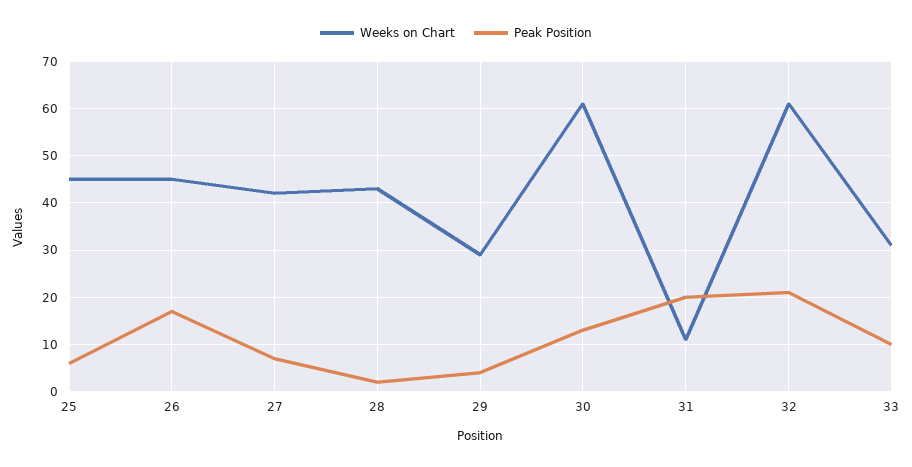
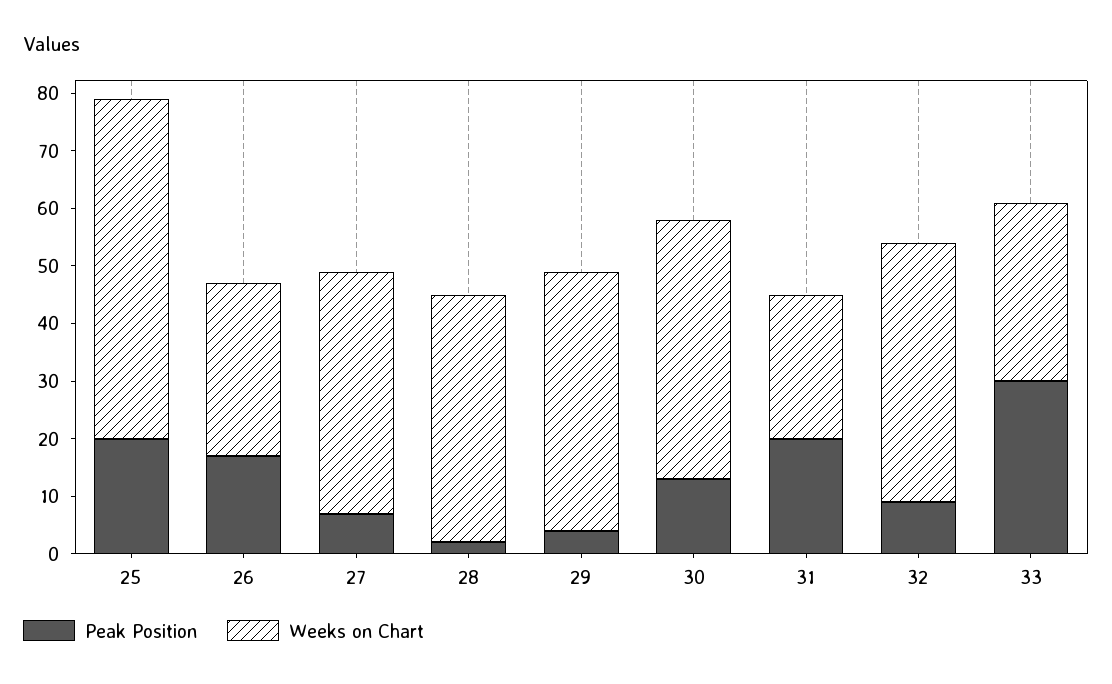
Weeks on Chart, 25: 45 -> 60
Peak Position, 25: 5 -> 20
Weeks on Chart, 26: 45 -> 30
Weeks on Chart, 29: 30 -> 45
Weeks on Chart, 30: 60 -> 45
Weeks on Chart, 31: 10 -> 25
Weeks on Chart, 32: 60 -> 45
Peak Position, 32: 20 -> 10
Peak Position, 33: 10 -> 30

